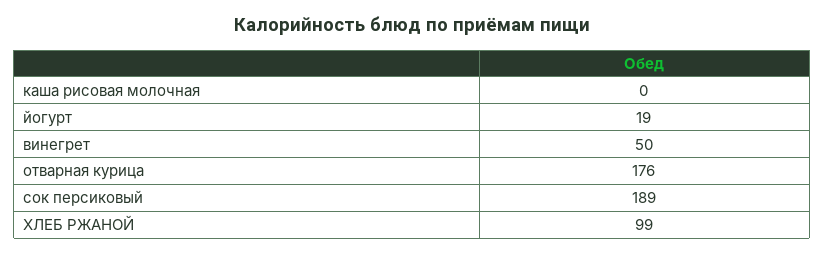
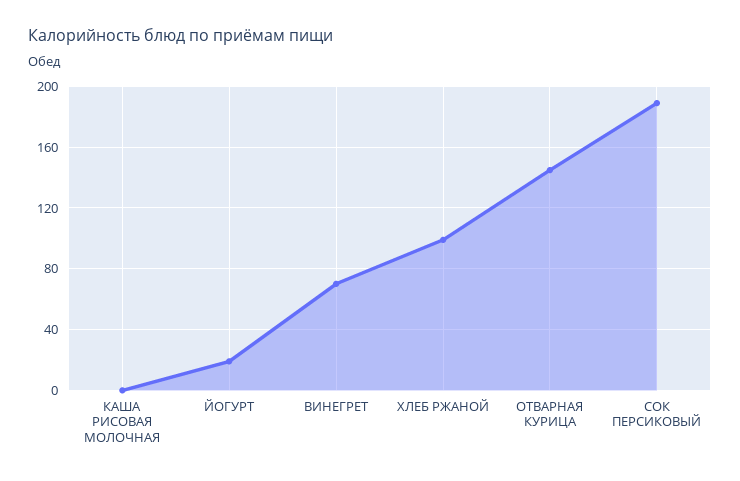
винегрет: 50 -> 70
отварная курица: 176 -> 145

